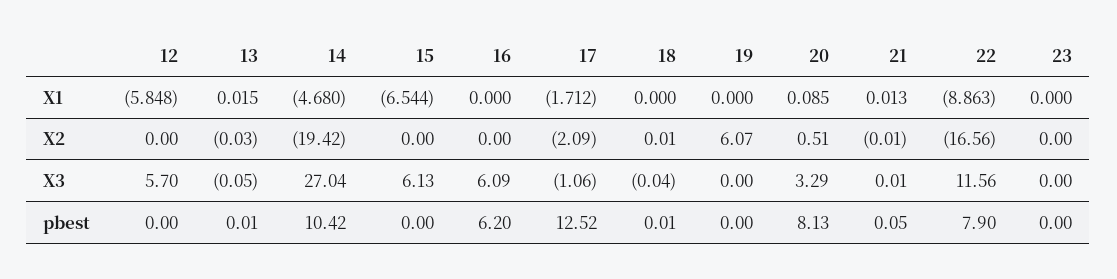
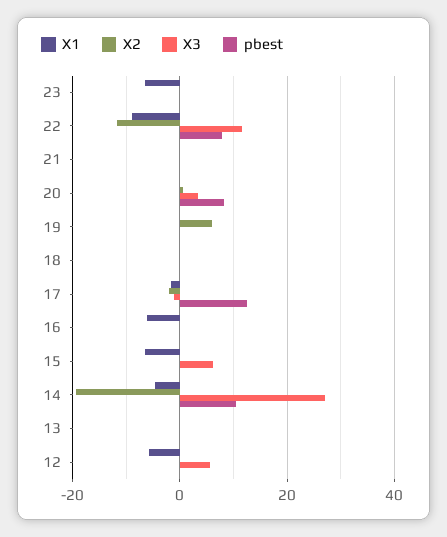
X1, 16: 0 -> -6
X1, 23: 0 -> -6
X2, 22: -16.56 -> -12
X3, 16: 6.09 -> 0
pbest, 16: 6.2 -> 0

